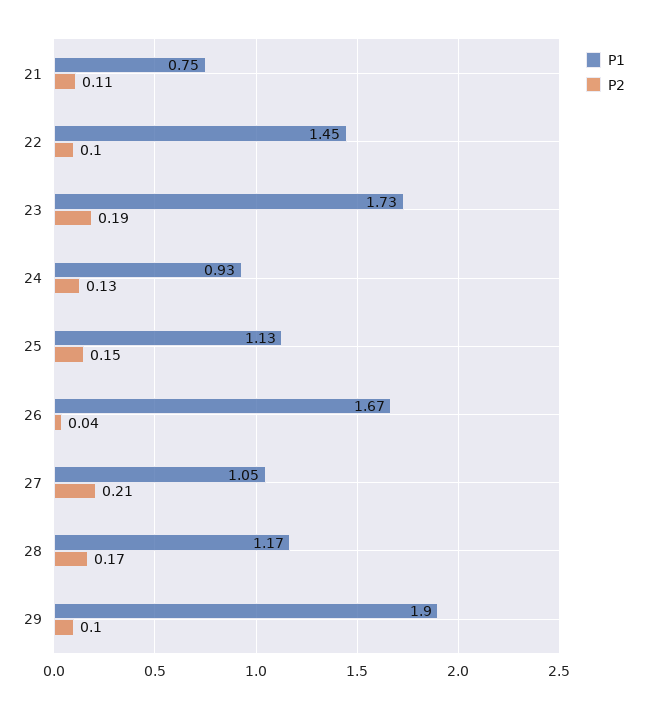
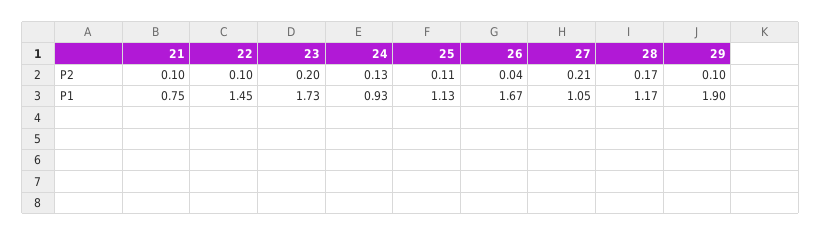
P2, 21: 0.11 -> 0.1
P2, 23: 0.19 -> 0.2
P2, 25: 0.15 -> 0.11

